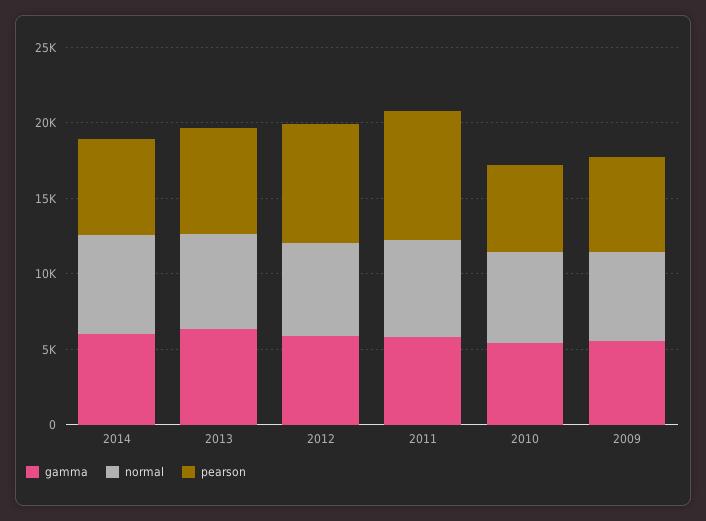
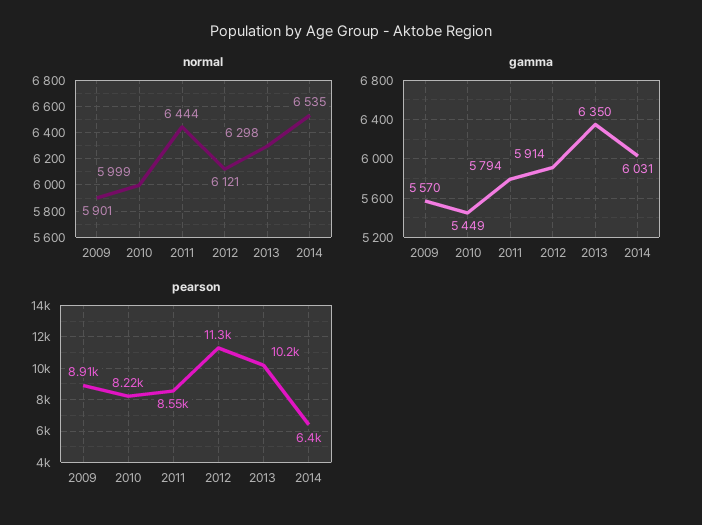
pearson, 2013: 7000 -> 10200
pearson, 2012: 8000 -> 11300
pearson, 2010: 6000 -> 8220
pearson, 2009: 6000 -> 8910

